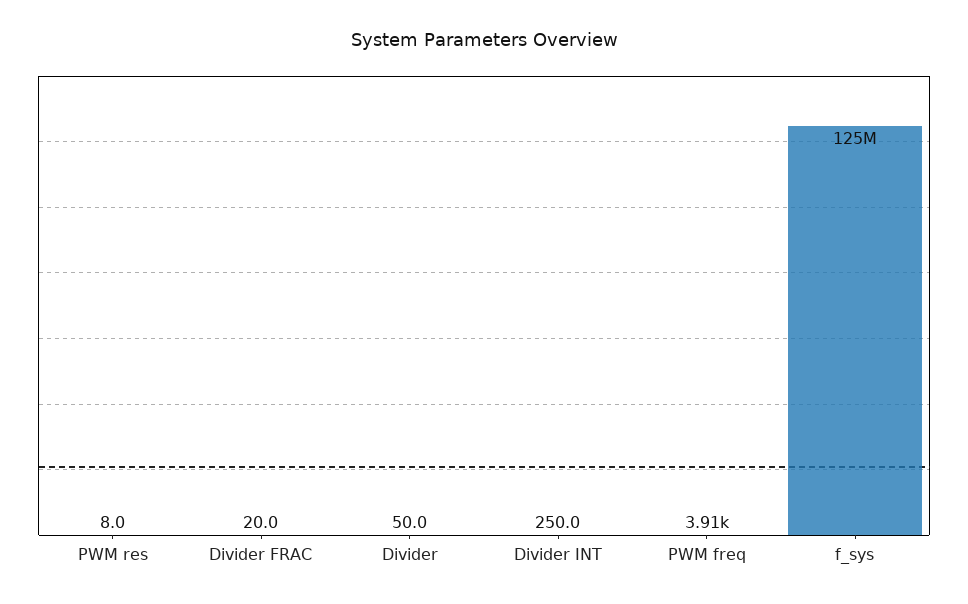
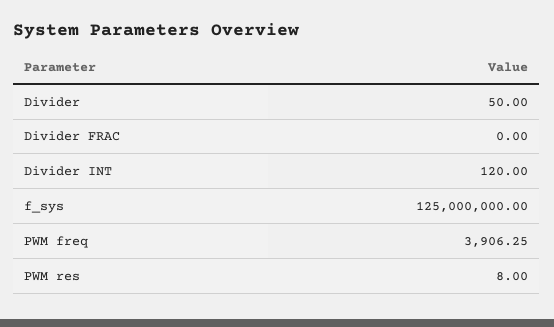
Divider FRAC: 20 -> 0
Divider INT: 250 -> 120

